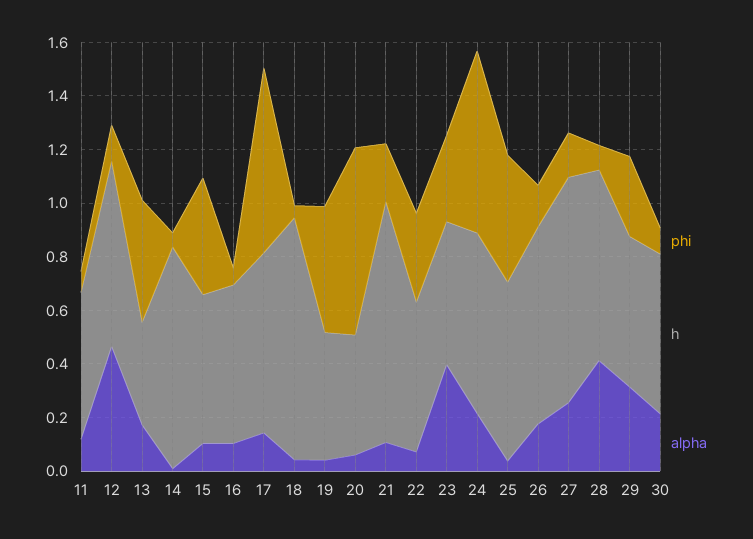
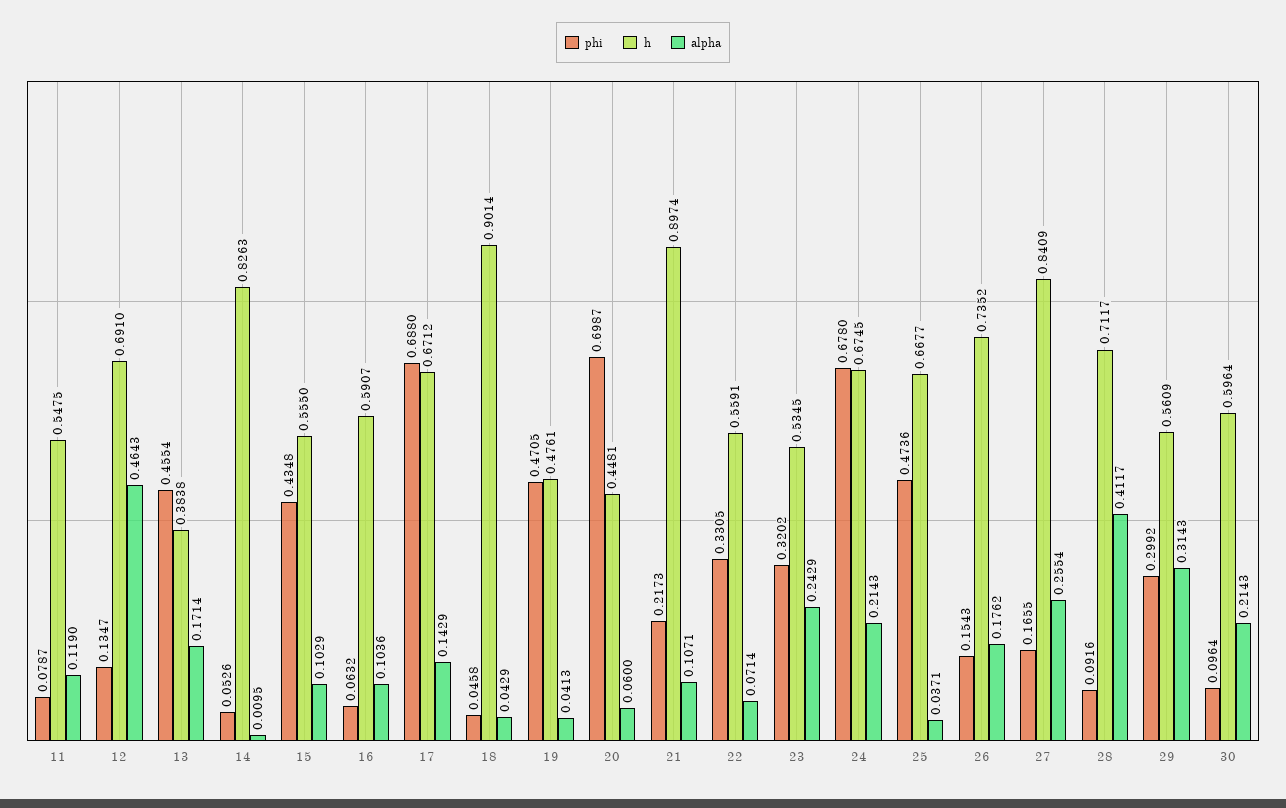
alpha, 23: 0.4 -> 0.2429

